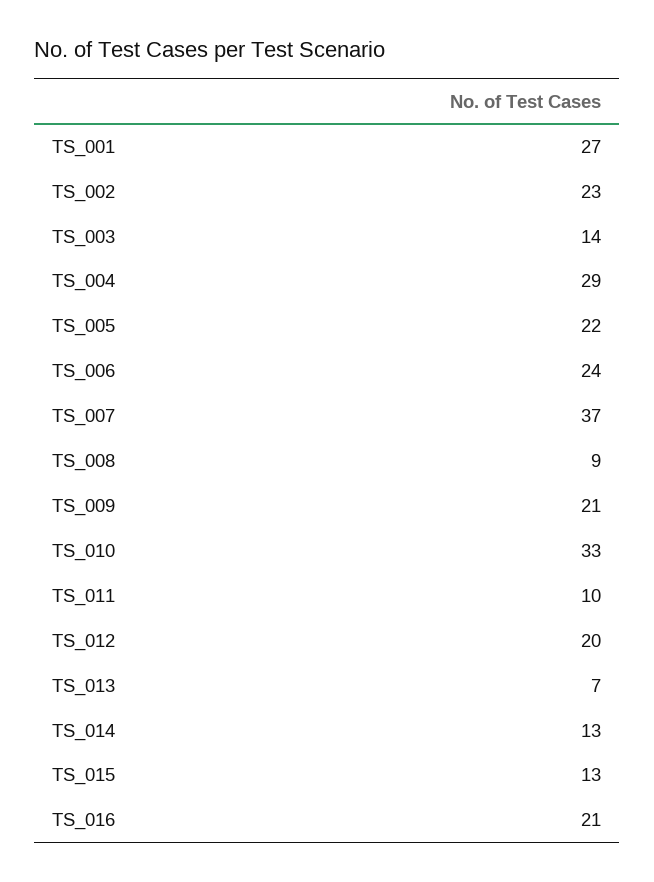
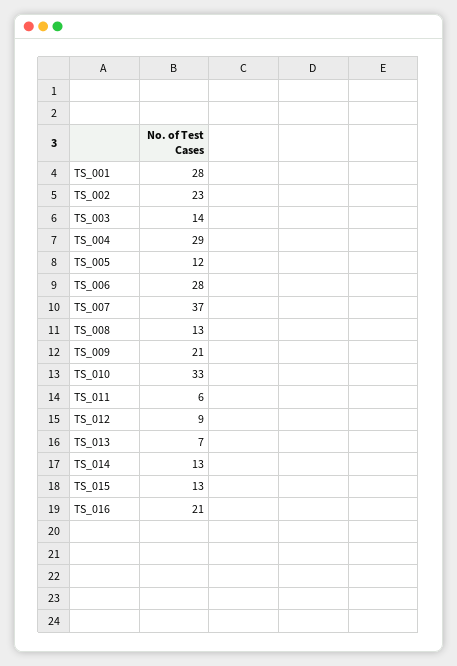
TS_001: 27 -> 28
TS_005: 22 -> 12
TS_006: 24 -> 28
TS_008: 9 -> 13
TS_011: 10 -> 6
TS_012: 20 -> 9

